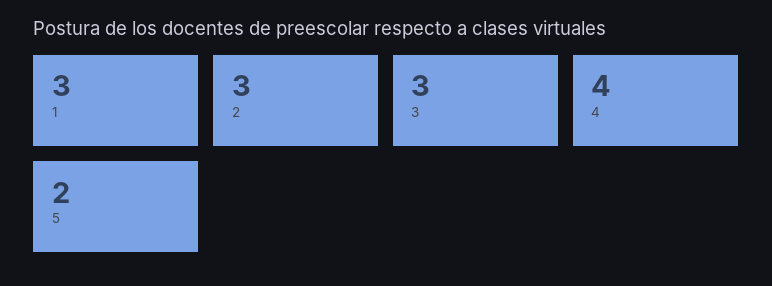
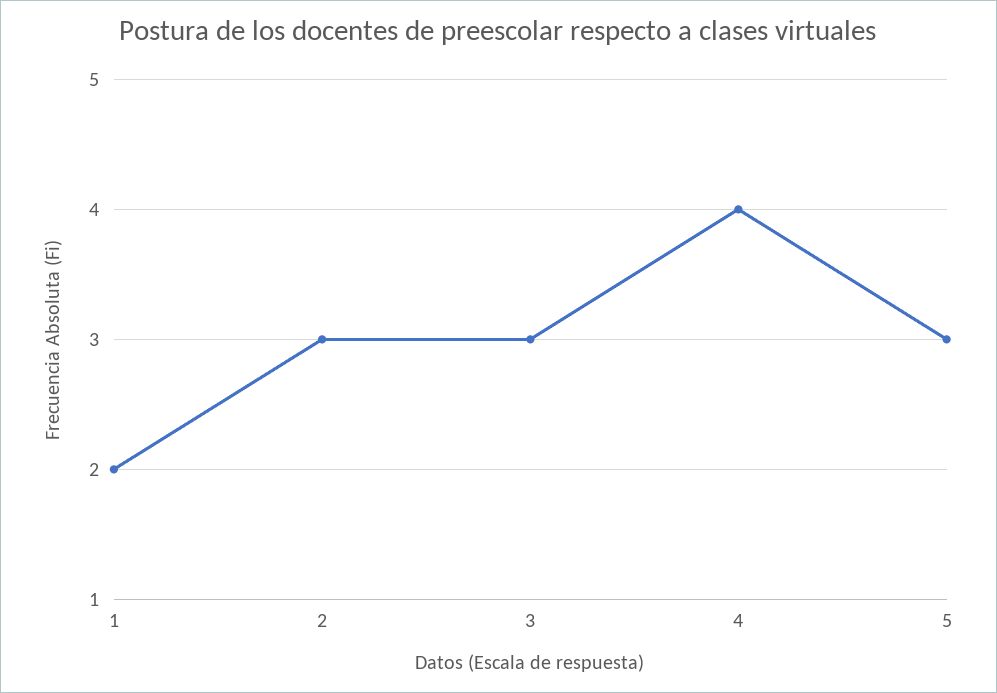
1: 3 -> 2
5: 2 -> 3

